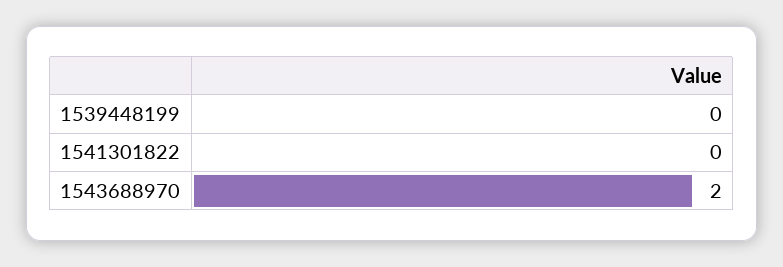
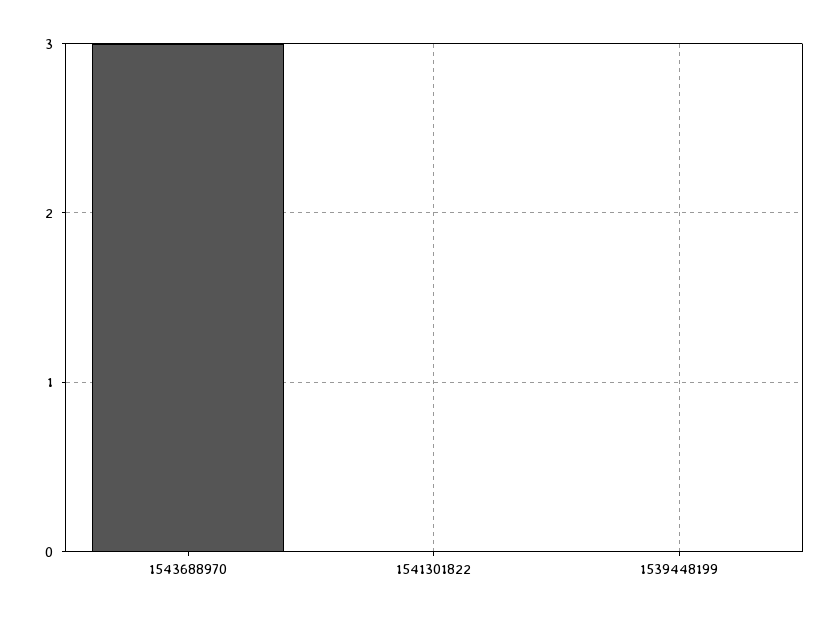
1543688970: 2 -> 3

